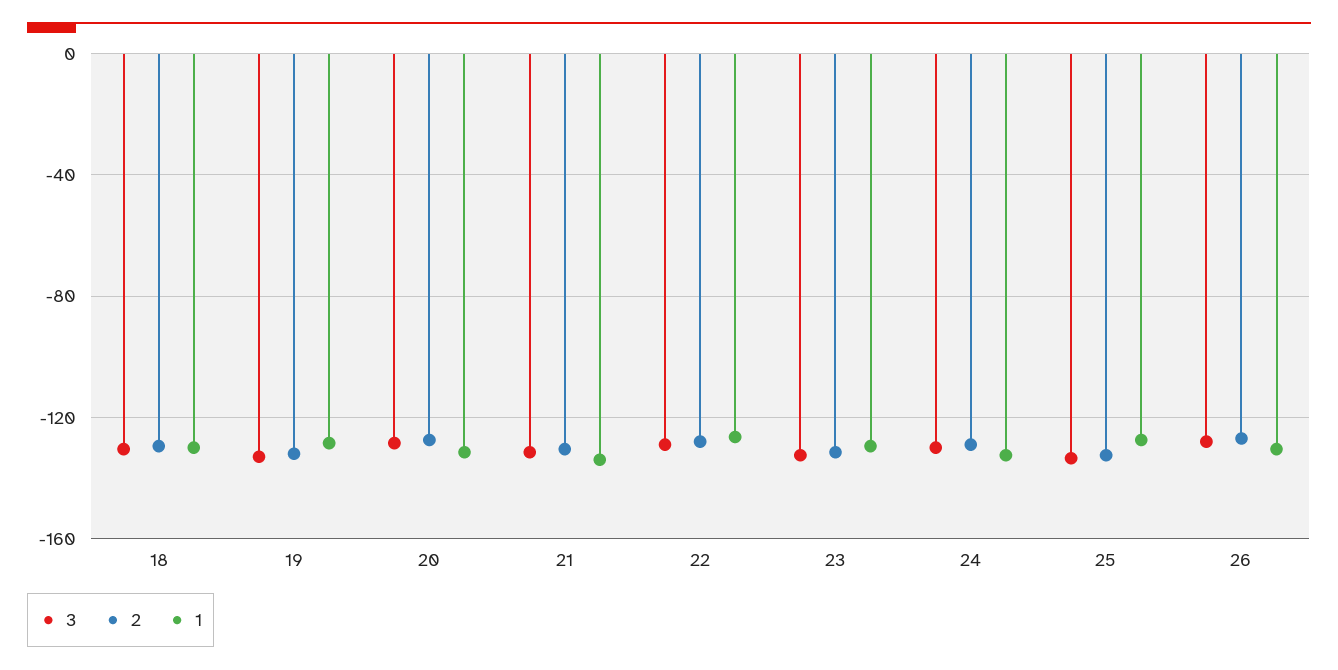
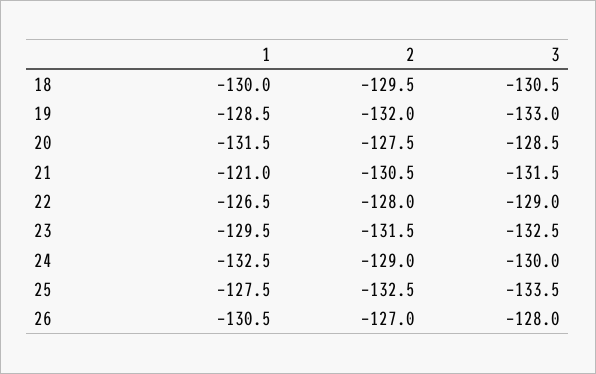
1, 21: -135 -> -121

